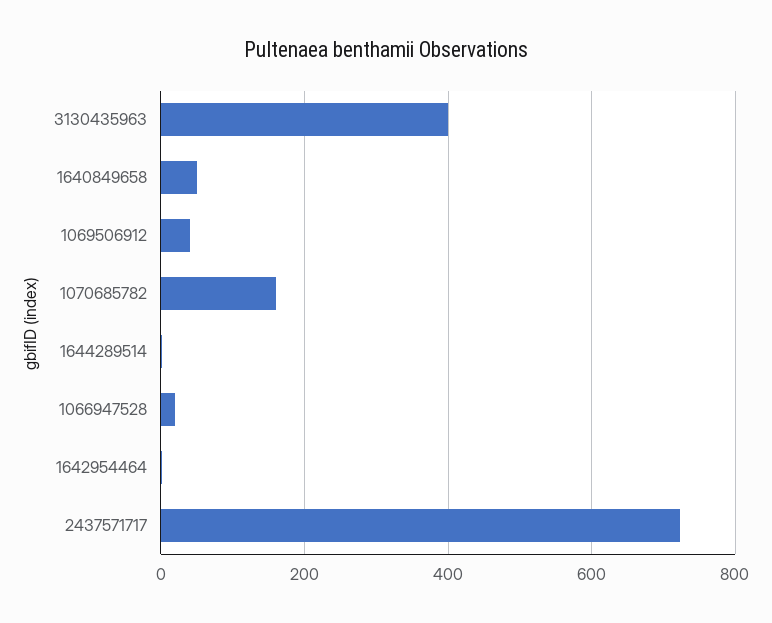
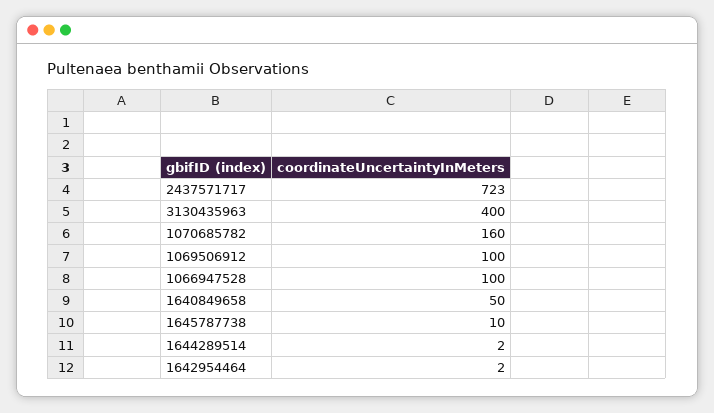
1069506912: 40 -> 100
1066947528: 20 -> 100
1645787738: none -> 10

